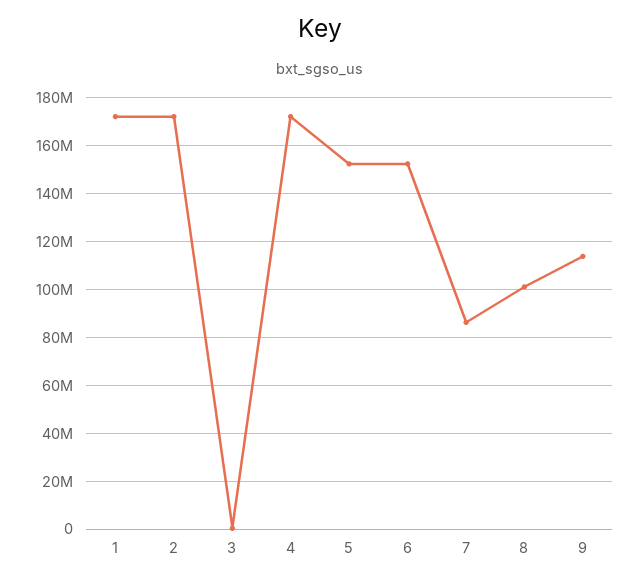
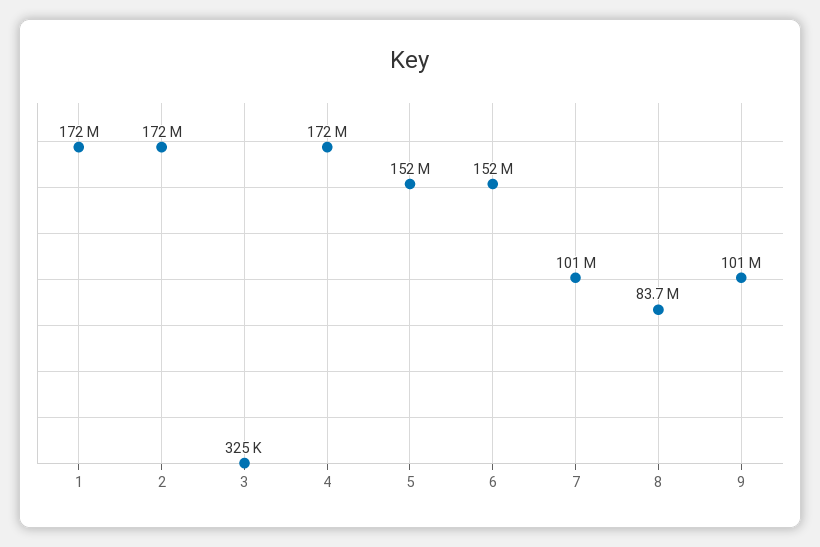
7: 85000000 -> 101000000
8: 100000000 -> 83700000
9: 115000000 -> 101000000

